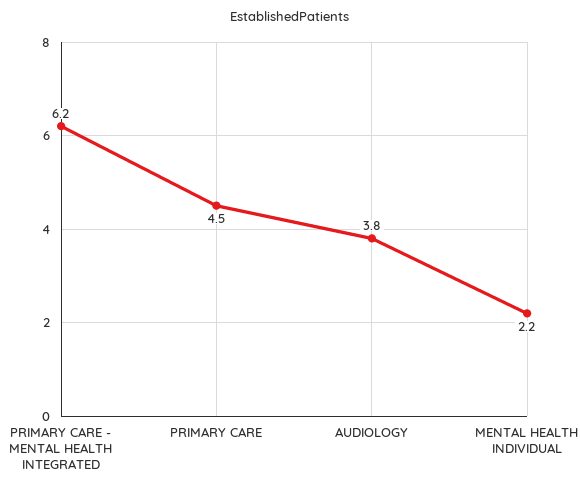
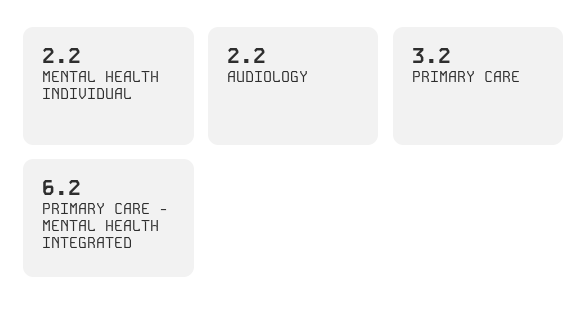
PRIMARY CARE: 4.5 -> 3.2
AUDIOLOGY: 3.8 -> 2.2

